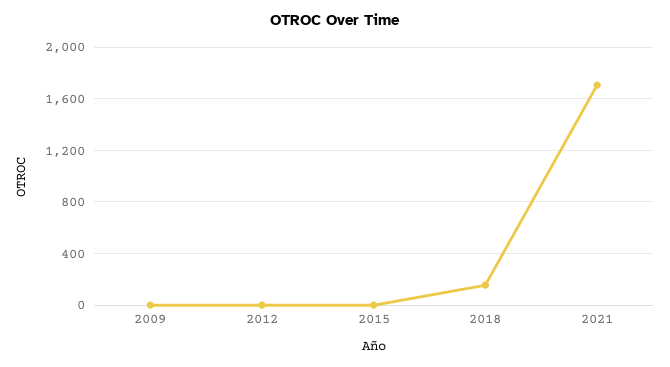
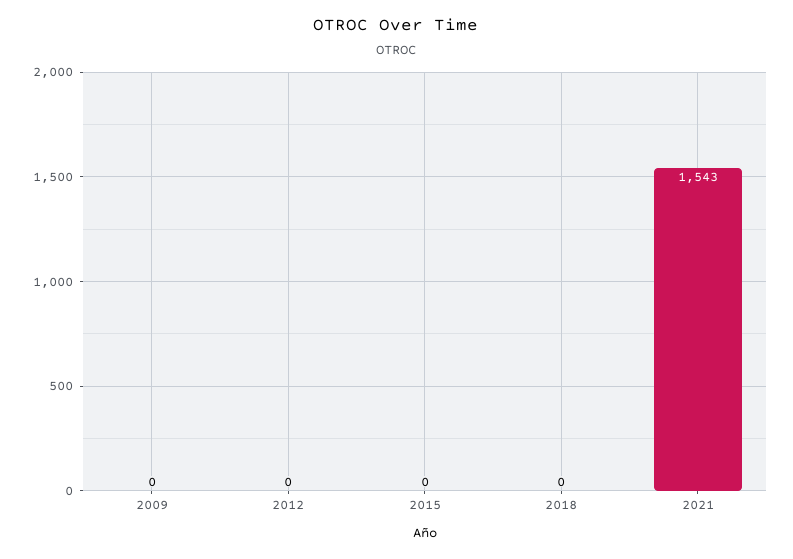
2018: 150 -> 0
2021: 1700 -> 1543

